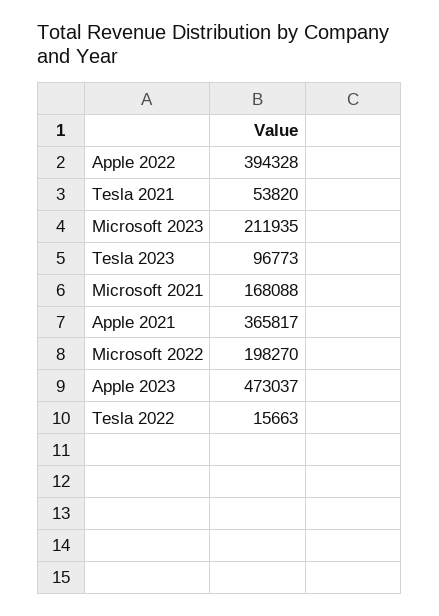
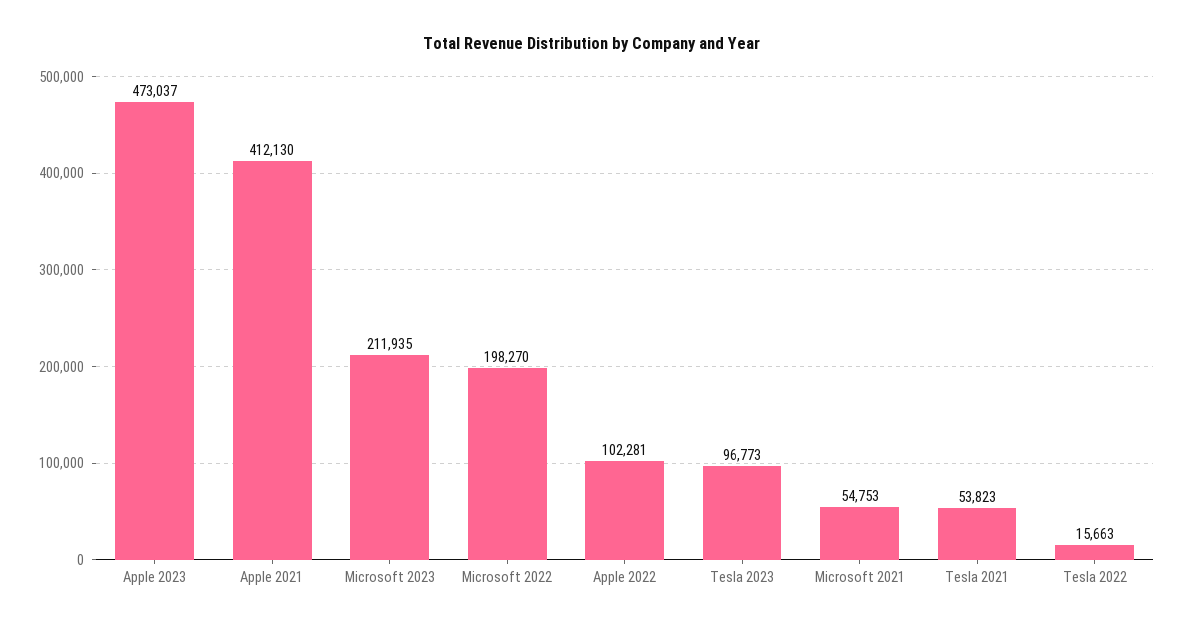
Apple 2022: 394328 -> 102281
Tesla 2021: 53820 -> 53823
Microsoft 2021: 168088 -> 54753
Apple 2021: 365817 -> 412130

